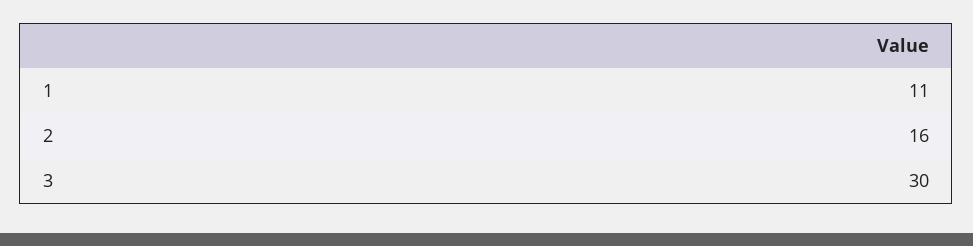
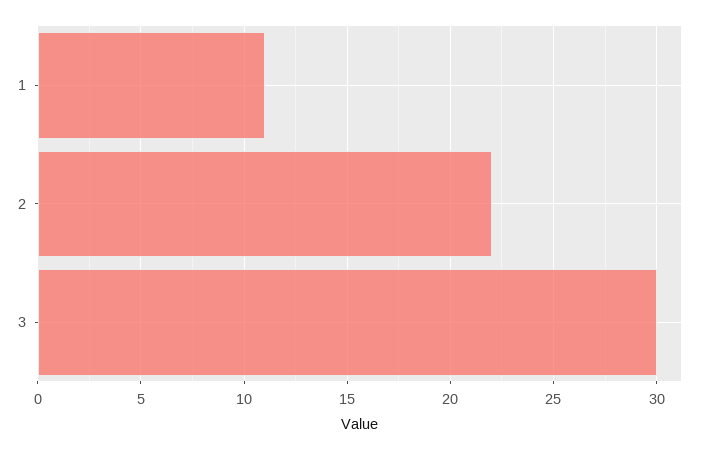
2: 16 -> 22

